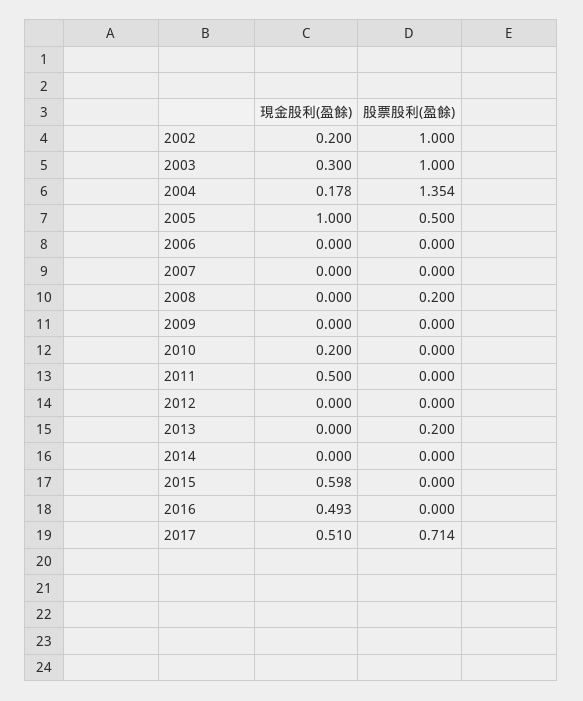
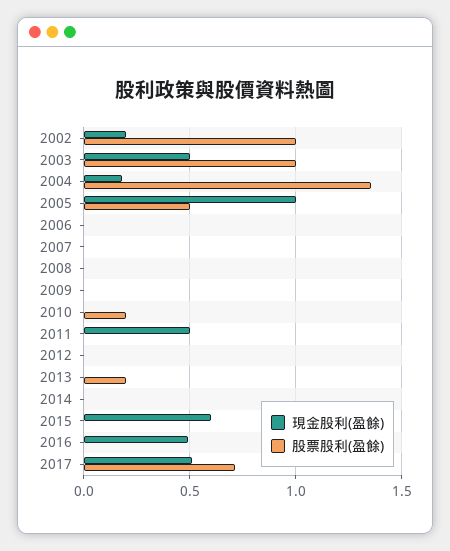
現金股利(盈餘), 2003: 0.3 -> 0.5
股票股利(盈餘), 2008: 0.2 -> 0
現金股利(盈餘), 2010: 0.2 -> 0
股票股利(盈餘), 2010: 0 -> 0.2

